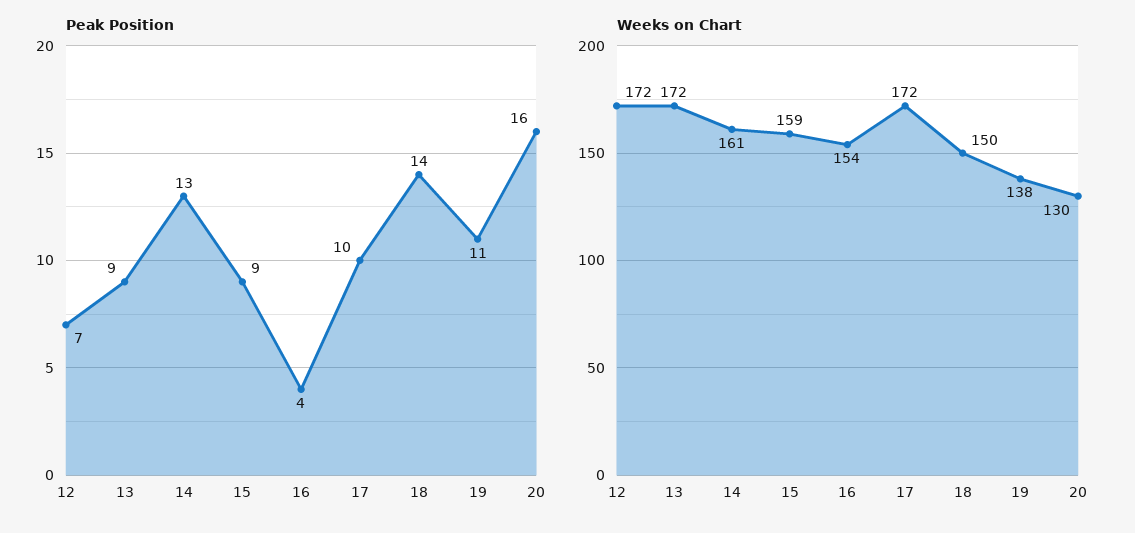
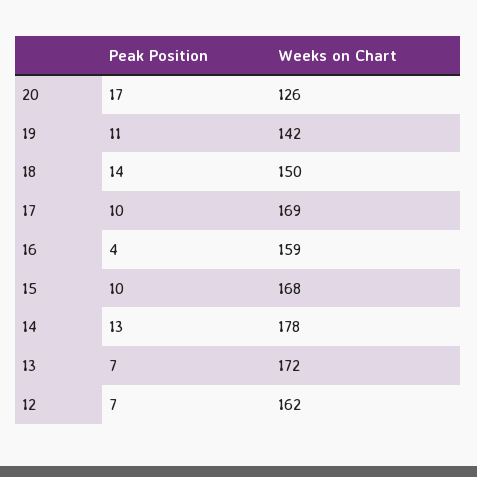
Peak Position, 13: 9 -> 7
Peak Position, 15: 9 -> 10
Peak Position, 20: 16 -> 17
Weeks on Chart, 12: 172 -> 162
Weeks on Chart, 14: 161 -> 178
Weeks on Chart, 15: 159 -> 168
Weeks on Chart, 16: 154 -> 159
Weeks on Chart, 17: 172 -> 169
Weeks on Chart, 19: 138 -> 142
Weeks on Chart, 20: 130 -> 126

